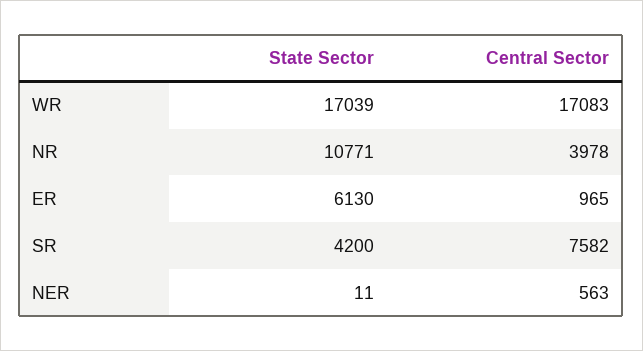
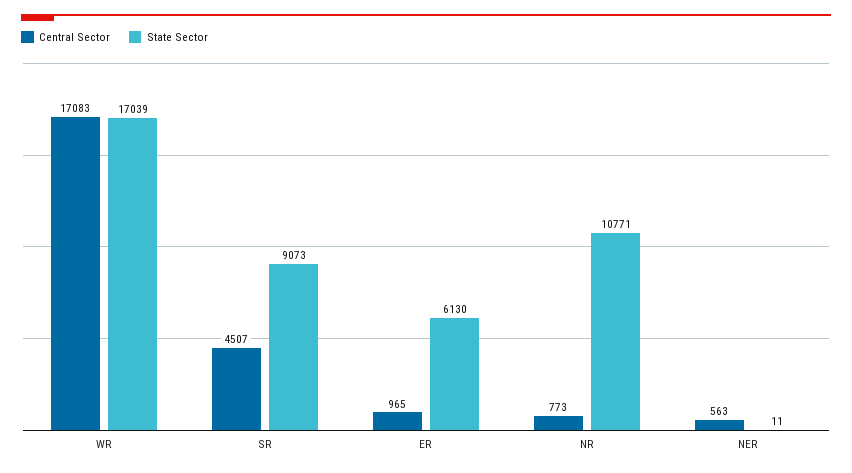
Central Sector, NR: 3978 -> 773
State Sector, SR: 4200 -> 9073
Central Sector, SR: 7582 -> 4507

